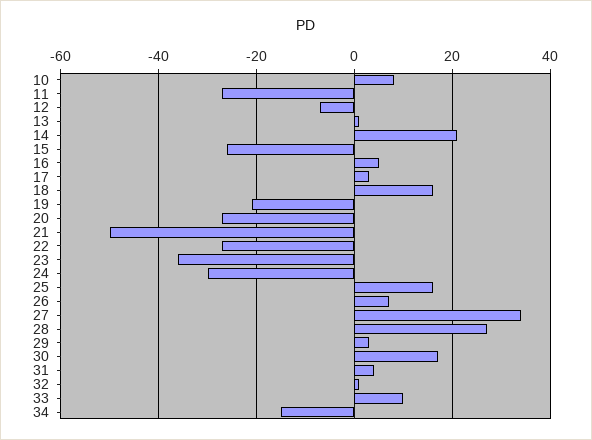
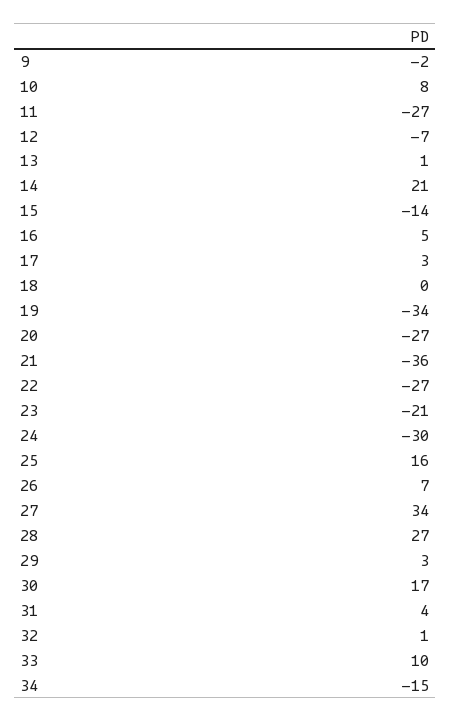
15: -25 -> -14
18: 15 -> 0
19: -20 -> -34
21: -50 -> -36
23: -35 -> -21
9: none -> -2

